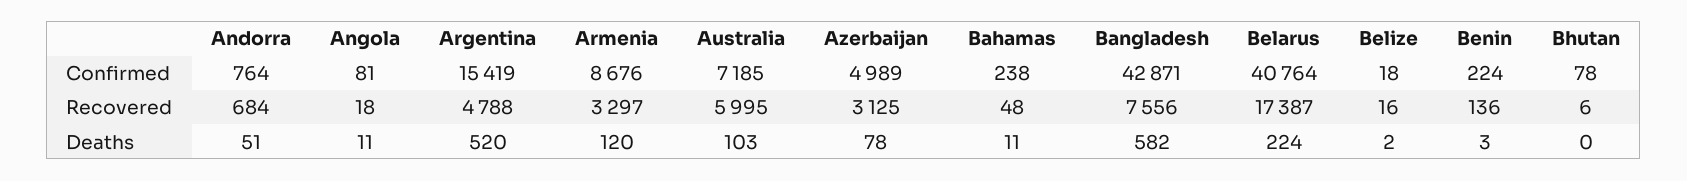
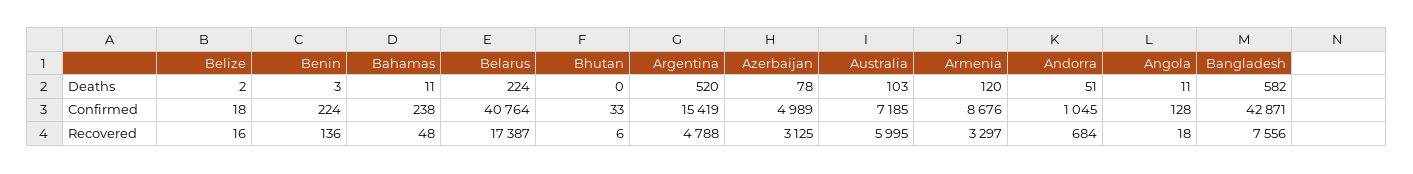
Andorra, Confirmed: 764 -> 1045
Angola, Confirmed: 81 -> 128
Bhutan, Confirmed: 78 -> 33

